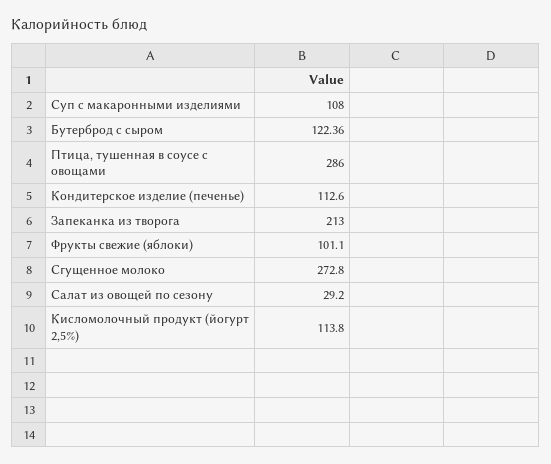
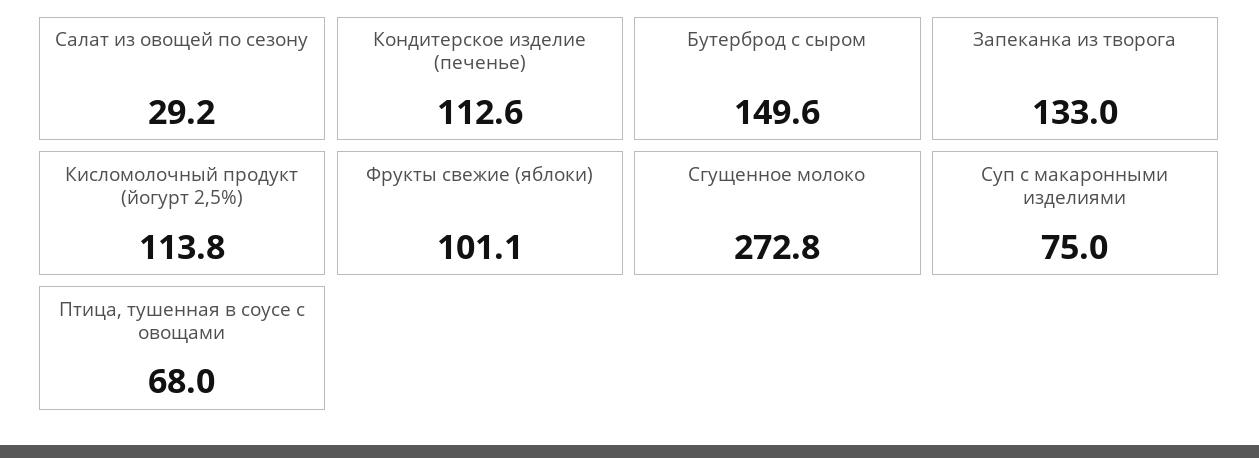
Суп с макаронными изделиями: 108 -> 75
Бутерброд с сыром: 122.36 -> 149.6
Птица, тушенная в соусе с овощами: 286 -> 68
Запеканка из творога: 213 -> 133

